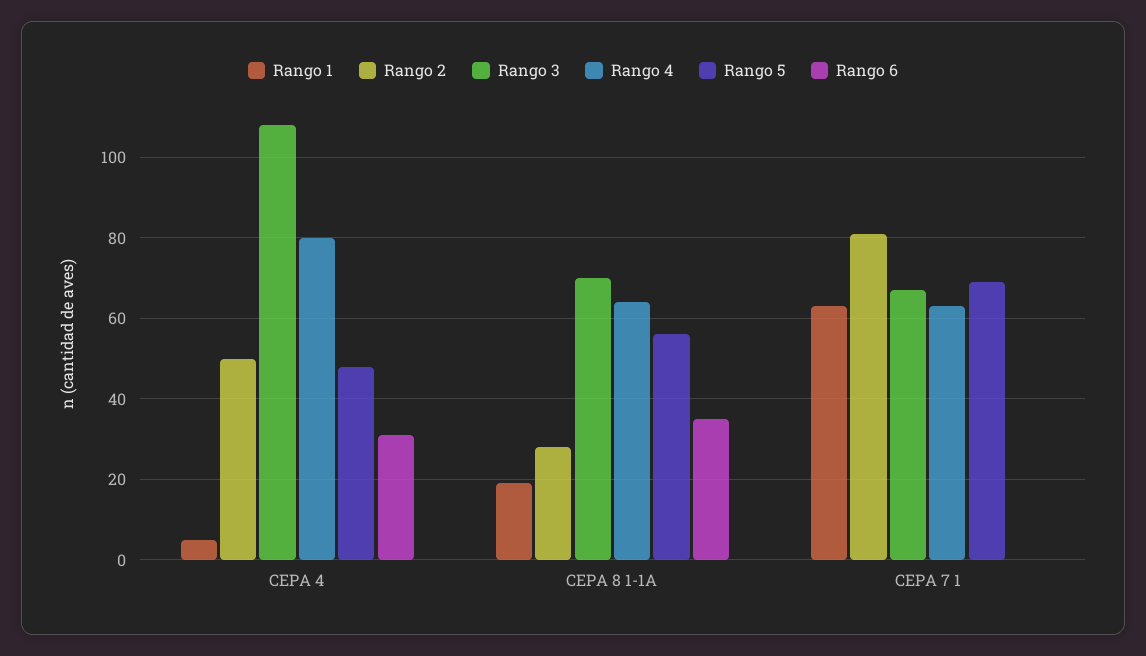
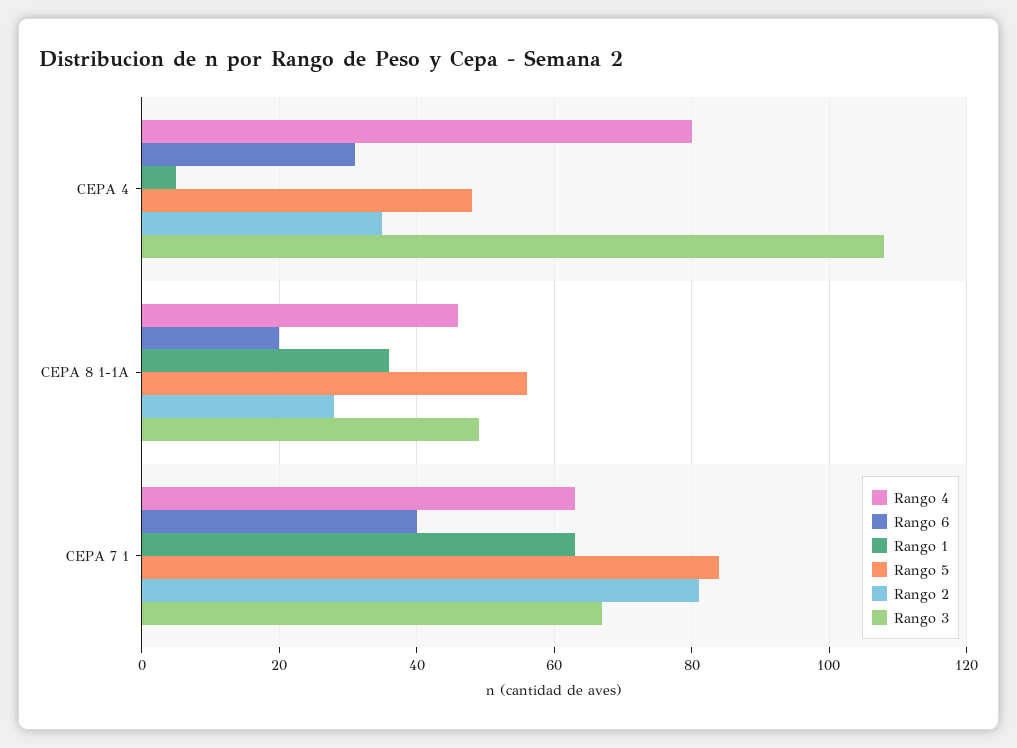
Rango 2, CEPA 4: 50 -> 35
Rango 1, CEPA 8 1-1A: 20 -> 35
Rango 3, CEPA 8 1-1A: 70 -> 50
Rango 4, CEPA 8 1-1A: 65 -> 45
Rango 6, CEPA 8 1-1A: 35 -> 20
Rango 5, CEPA 7 1: 70 -> 85
Rango 6, CEPA 7 1: 0 -> 40

